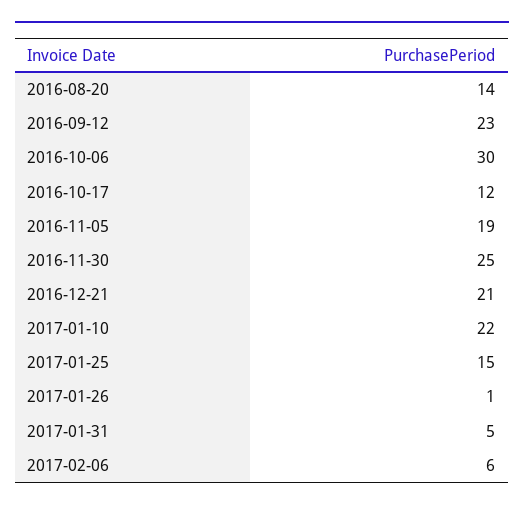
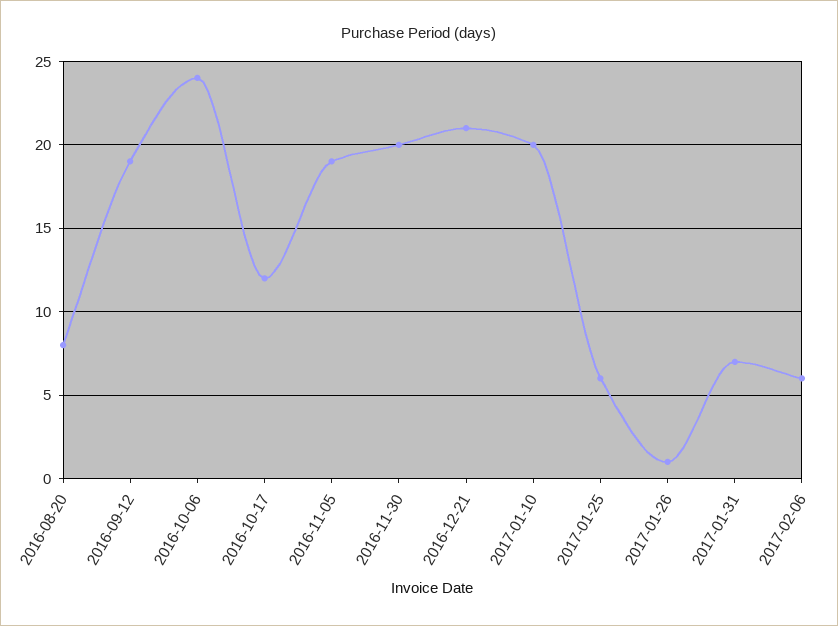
2016-08-20: 14 -> 8
2016-09-12: 23 -> 19
2016-10-06: 30 -> 24
2016-11-30: 25 -> 20
2017-01-10: 22 -> 20
2017-01-25: 15 -> 6
2017-01-31: 5 -> 7

